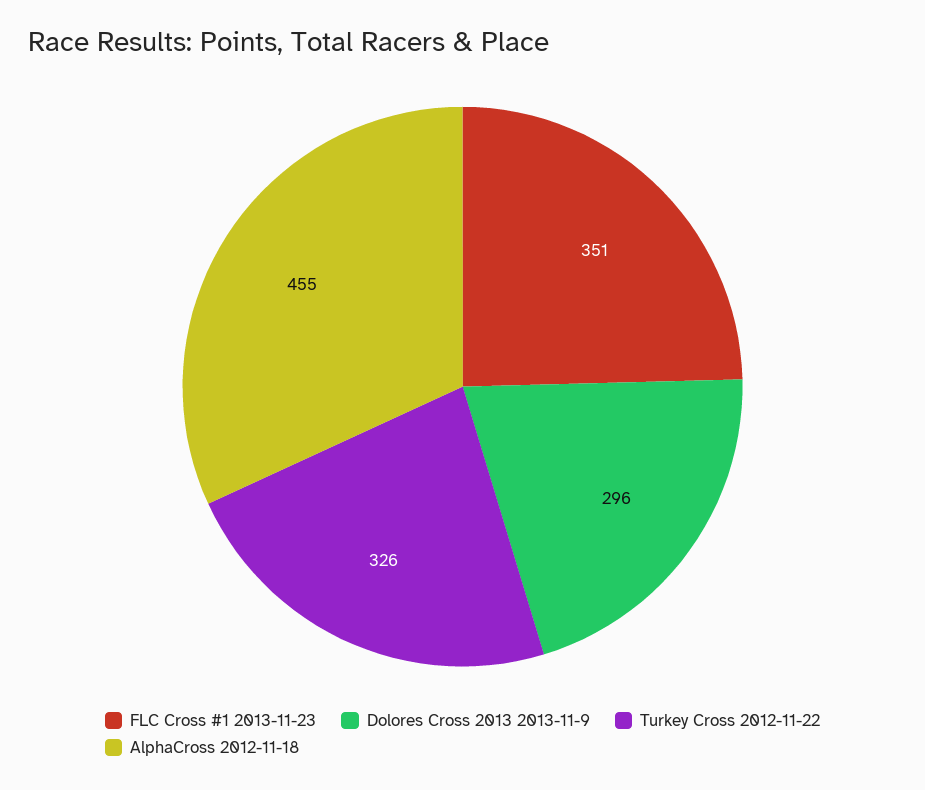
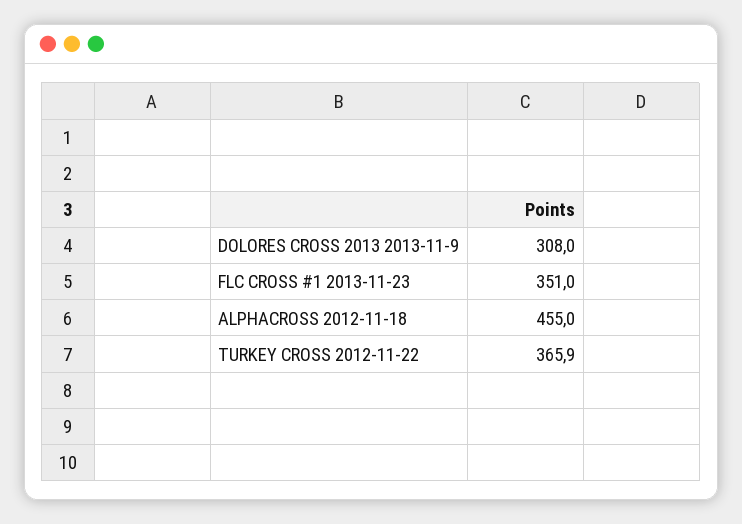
Dolores Cross 2013 2013-11-9: 296 -> 308
Turkey Cross 2012-11-22: 326 -> 365.9

